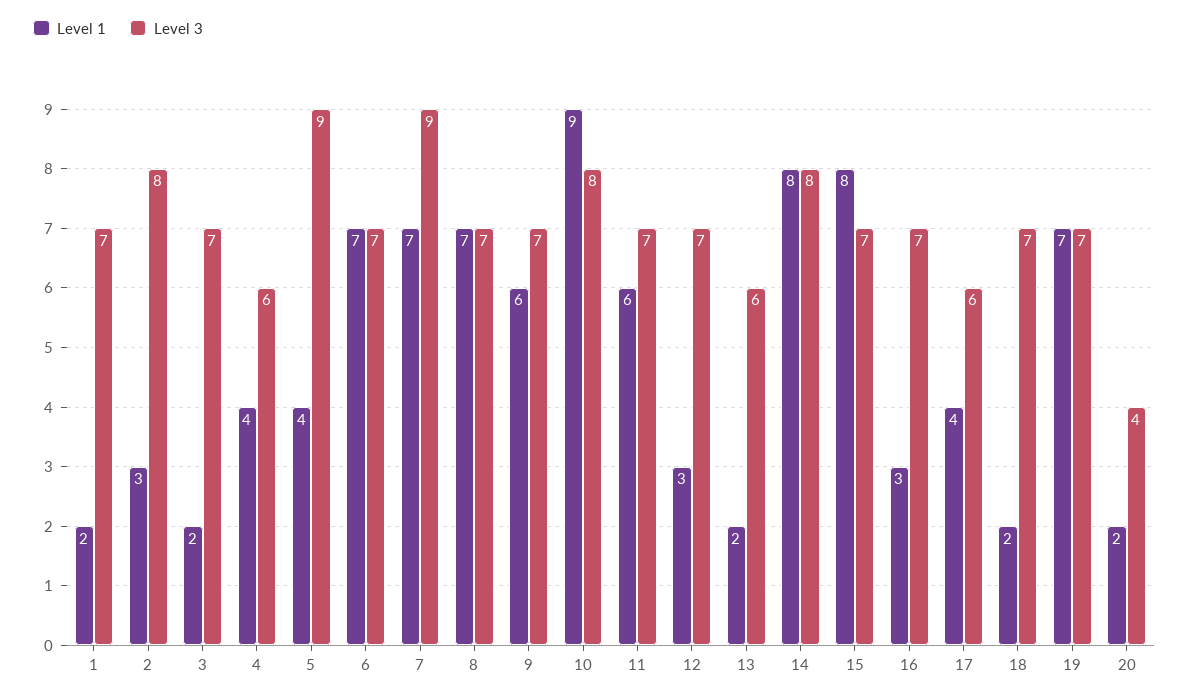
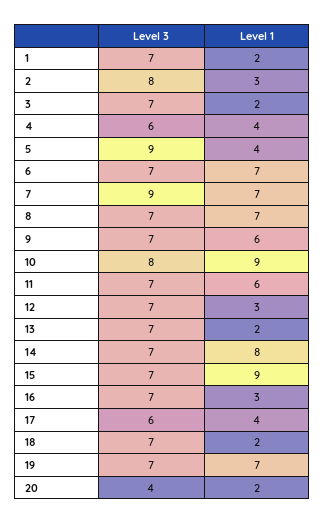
Level 3, 13: 6 -> 7
Level 3, 14: 8 -> 7
Level 1, 15: 8 -> 9

